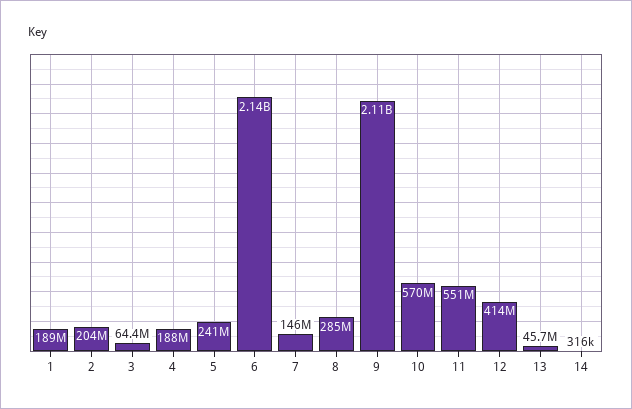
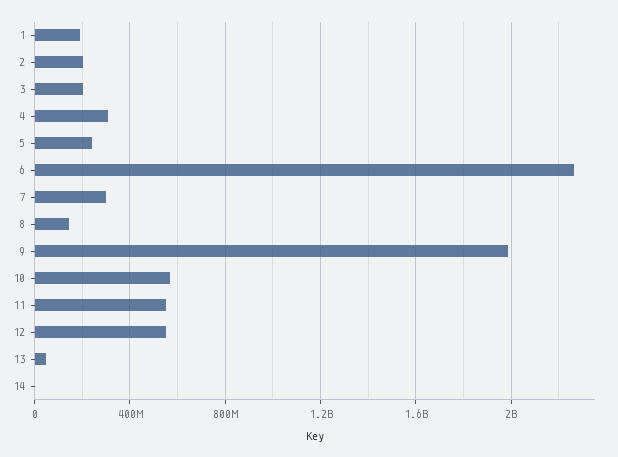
3: 64400000 -> 200000000
4: 188000000 -> 300000000
6: 2140000000 -> 2250000000
7: 146000000 -> 300000000
8: 285000000 -> 150000000
9: 2110000000 -> 2000000000
12: 414000000 -> 550000000

